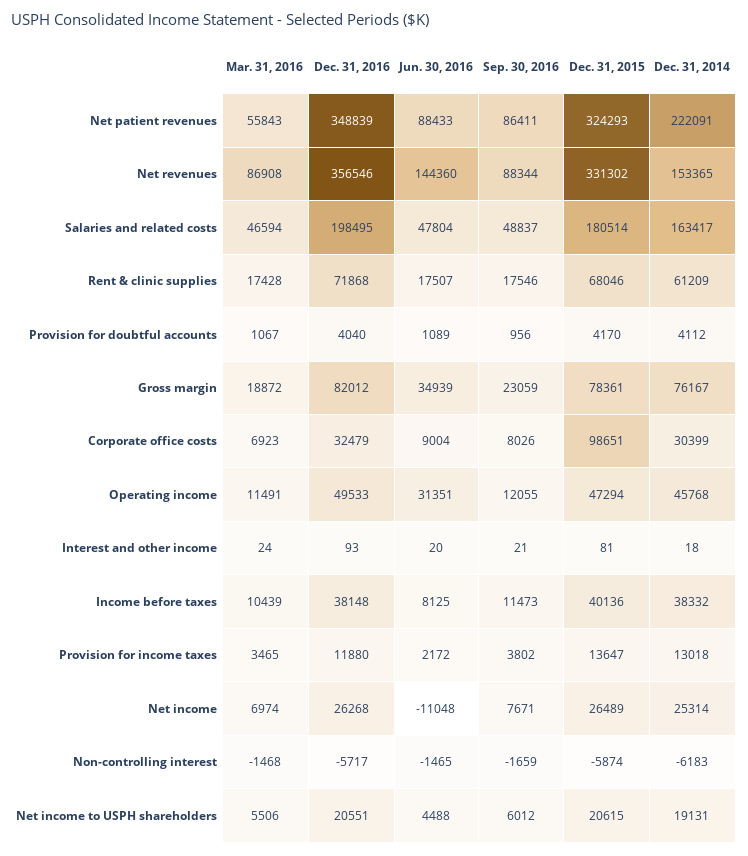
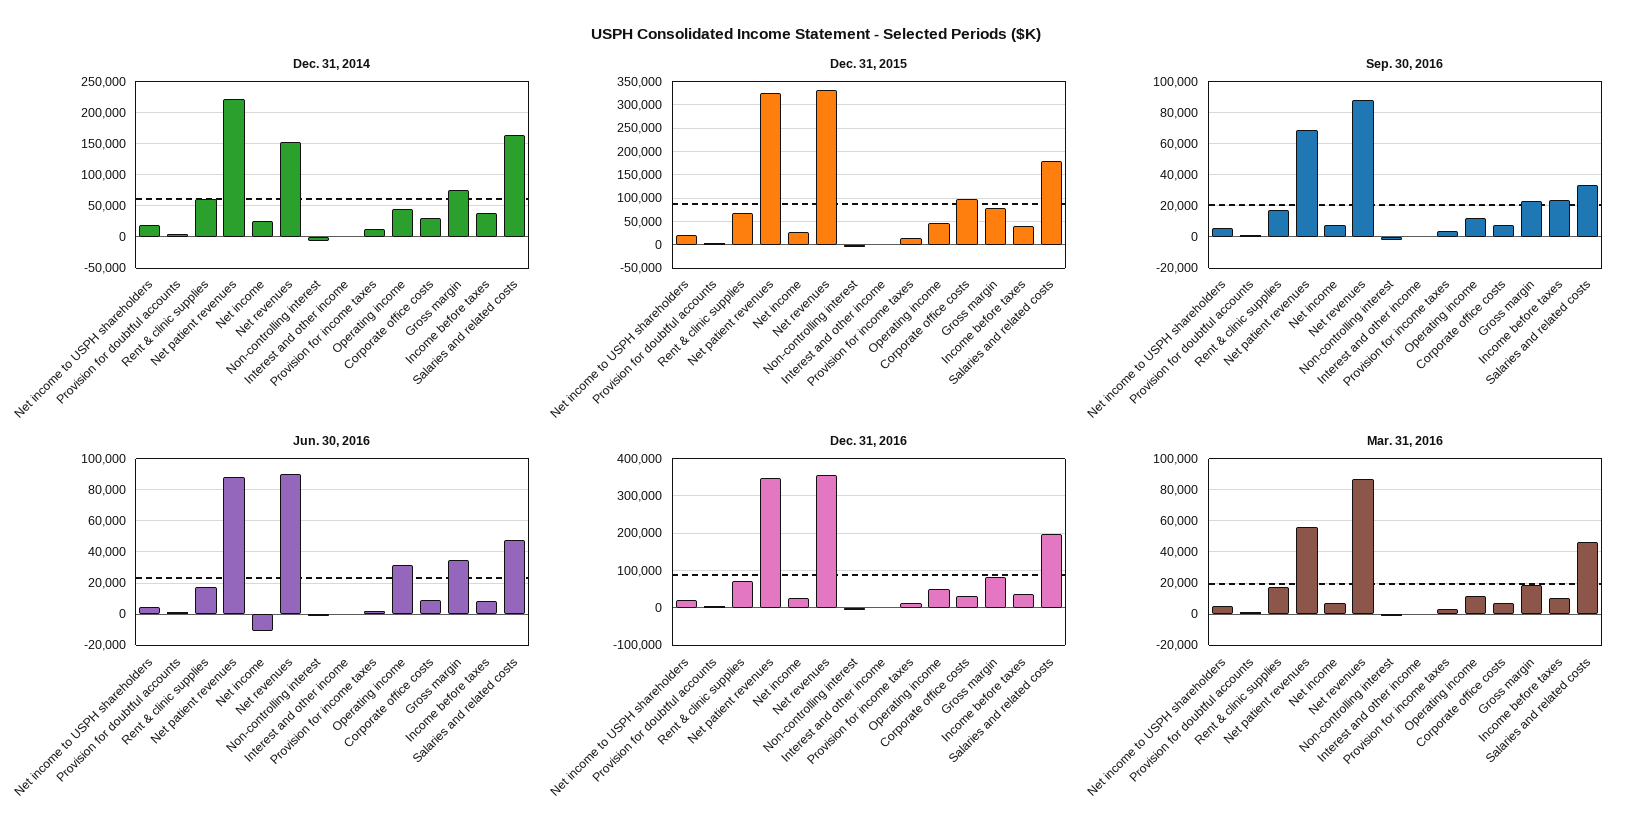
Sep. 30, 2016, Net patient revenues: 86411 -> 70000
Jun. 30, 2016, Net revenues: 144360 -> 90000
Sep. 30, 2016, Salaries and related costs: 48837 -> 35000
Sep. 30, 2016, Income before taxes: 11473 -> 25000

